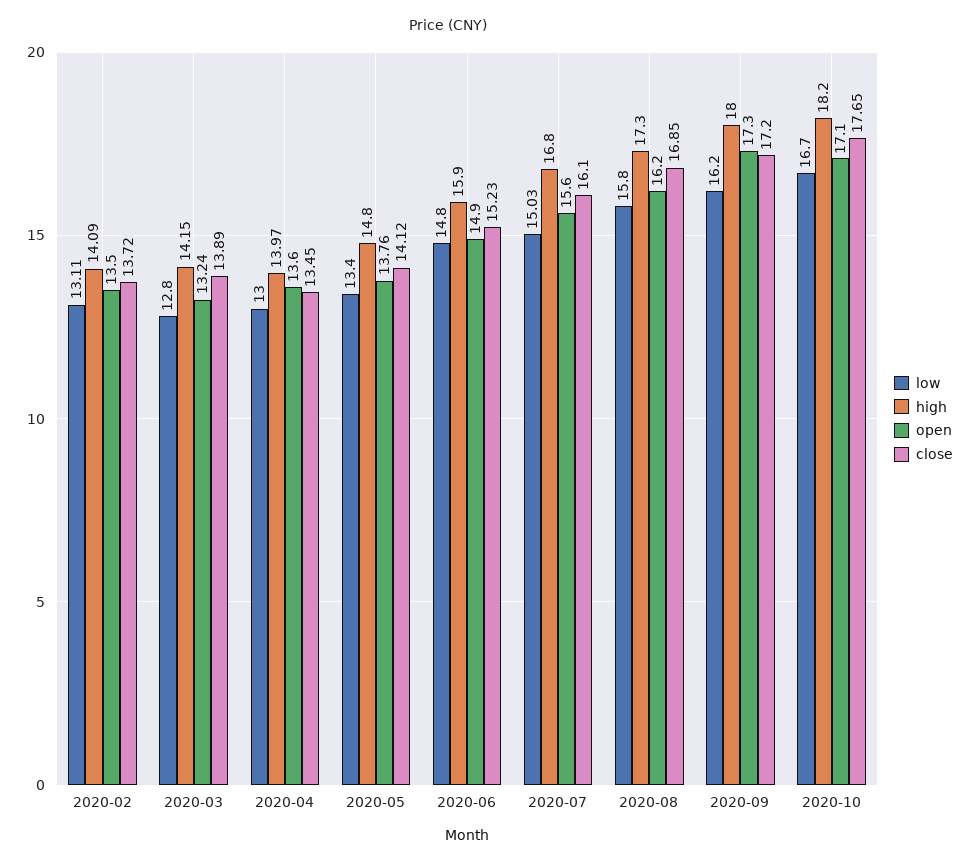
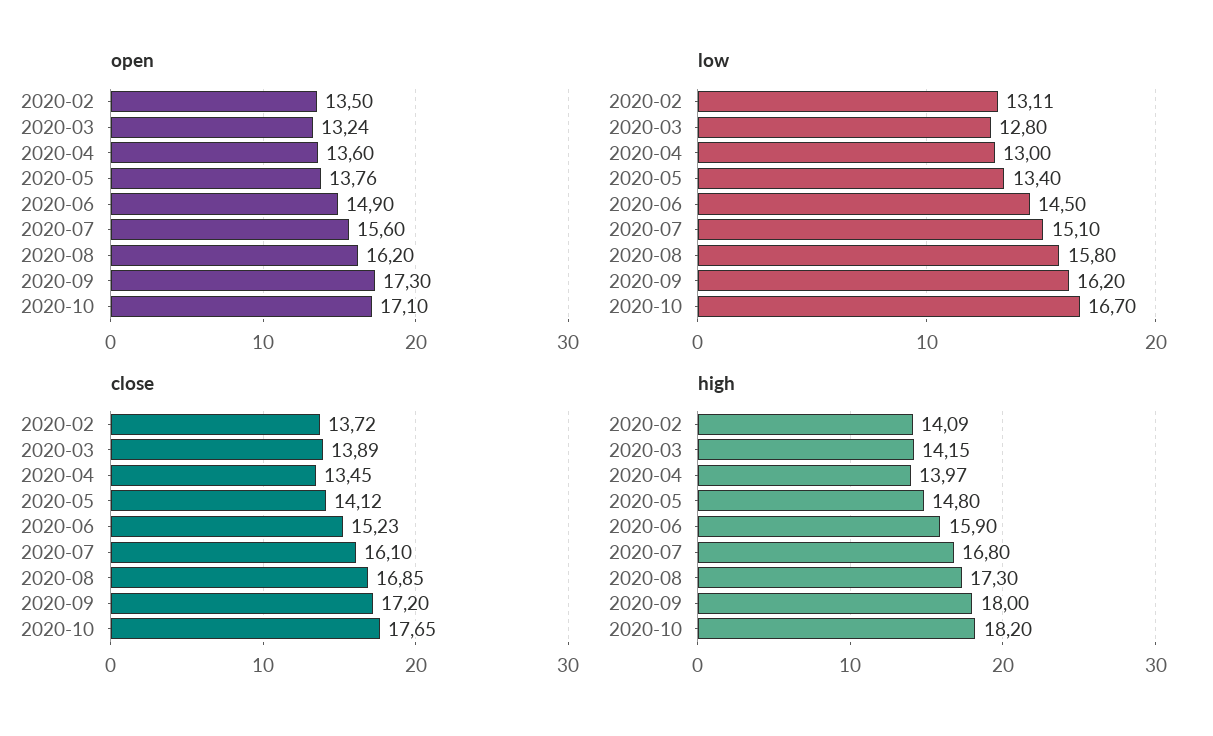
low, 2020-06: 14.8 -> 14.5
low, 2020-07: 15.03 -> 15.1

